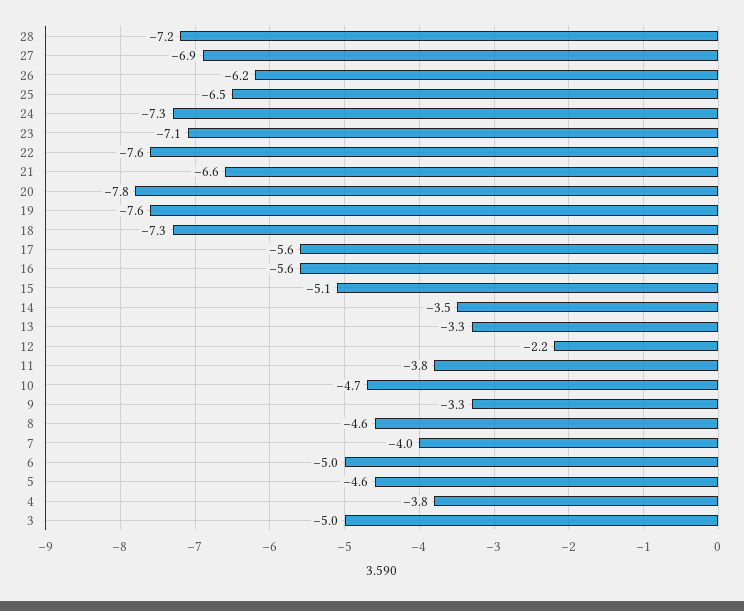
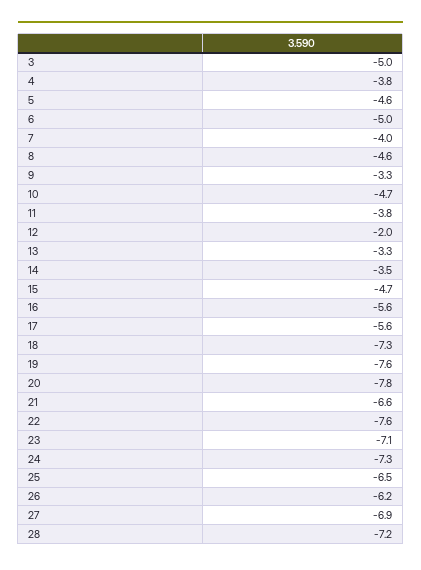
15: -5.1 -> -4.7
12: -2.2 -> -2

